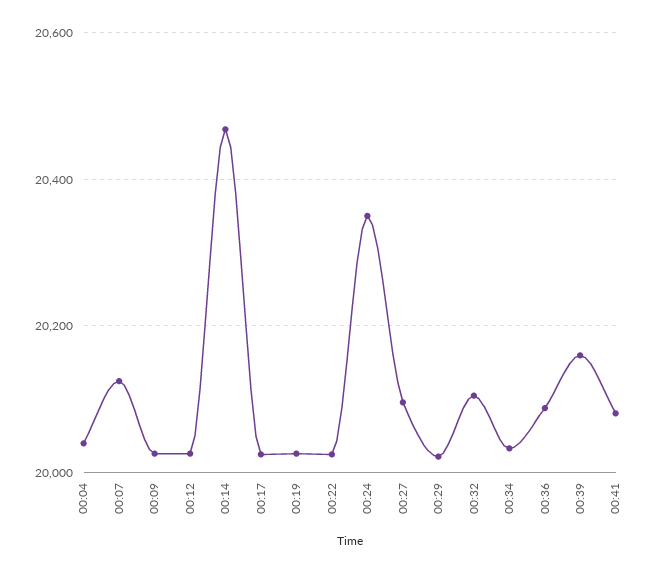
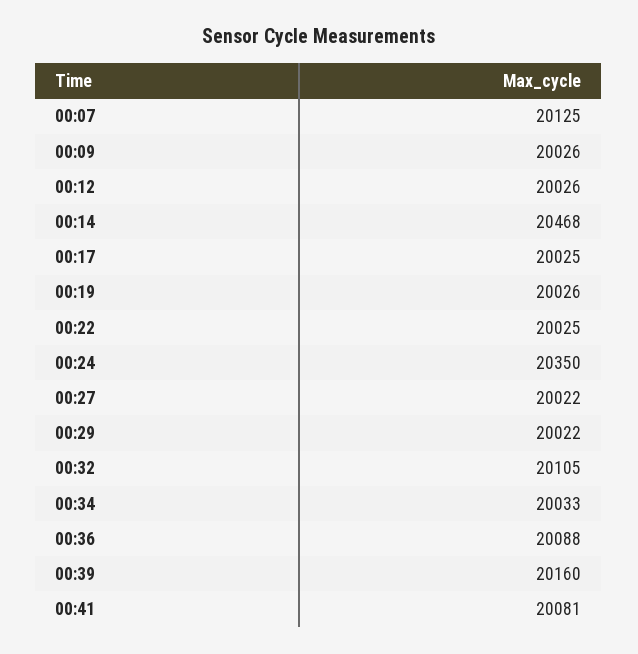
00:04: 20040 -> none
00:27: 20100 -> 20022

